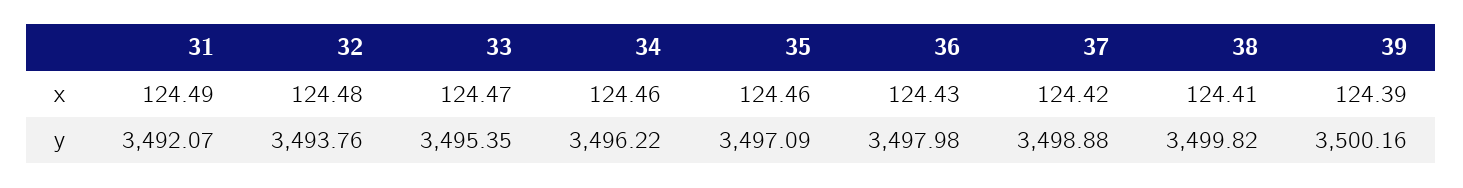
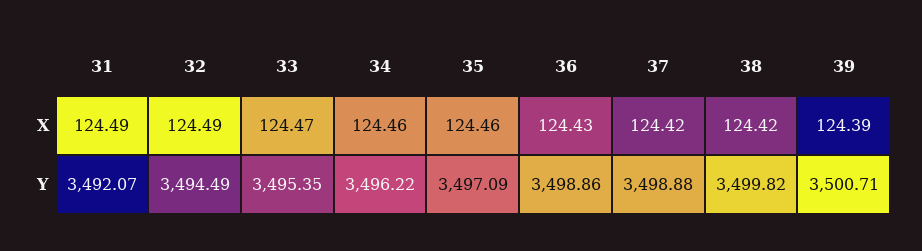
32, x: 124.48 -> 124.49
38, x: 124.41 -> 124.42
32, y: 3493.76 -> 3494.49
36, y: 3497.98 -> 3498.86
39, y: 3500.16 -> 3500.71

